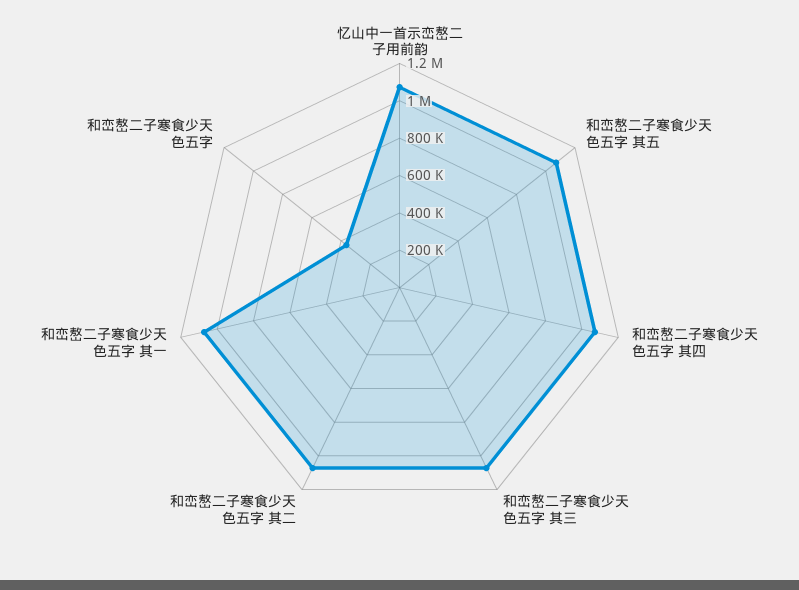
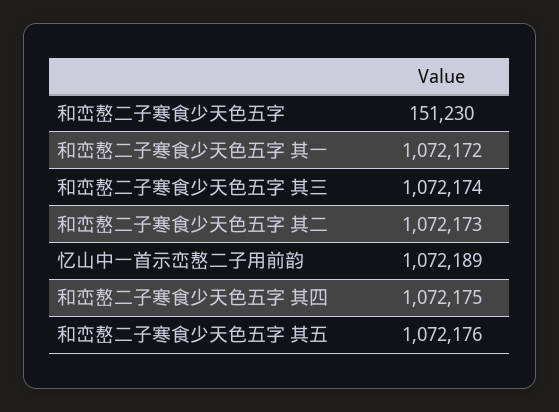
和峦嶅二子寒食少天色五字: 350000 -> 151230

